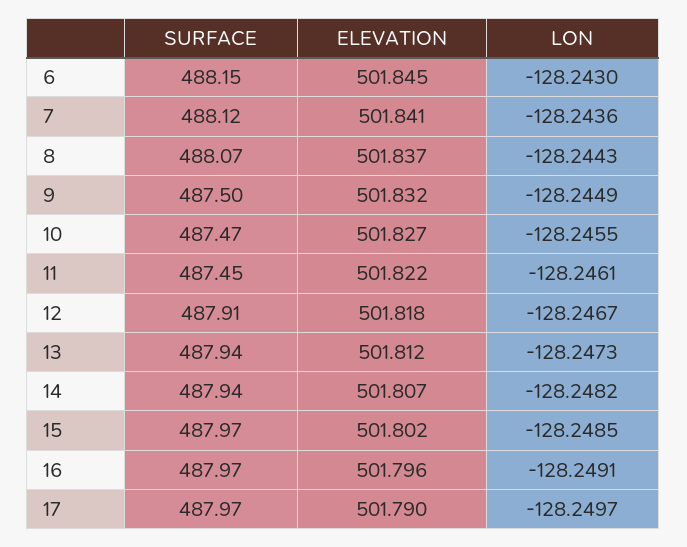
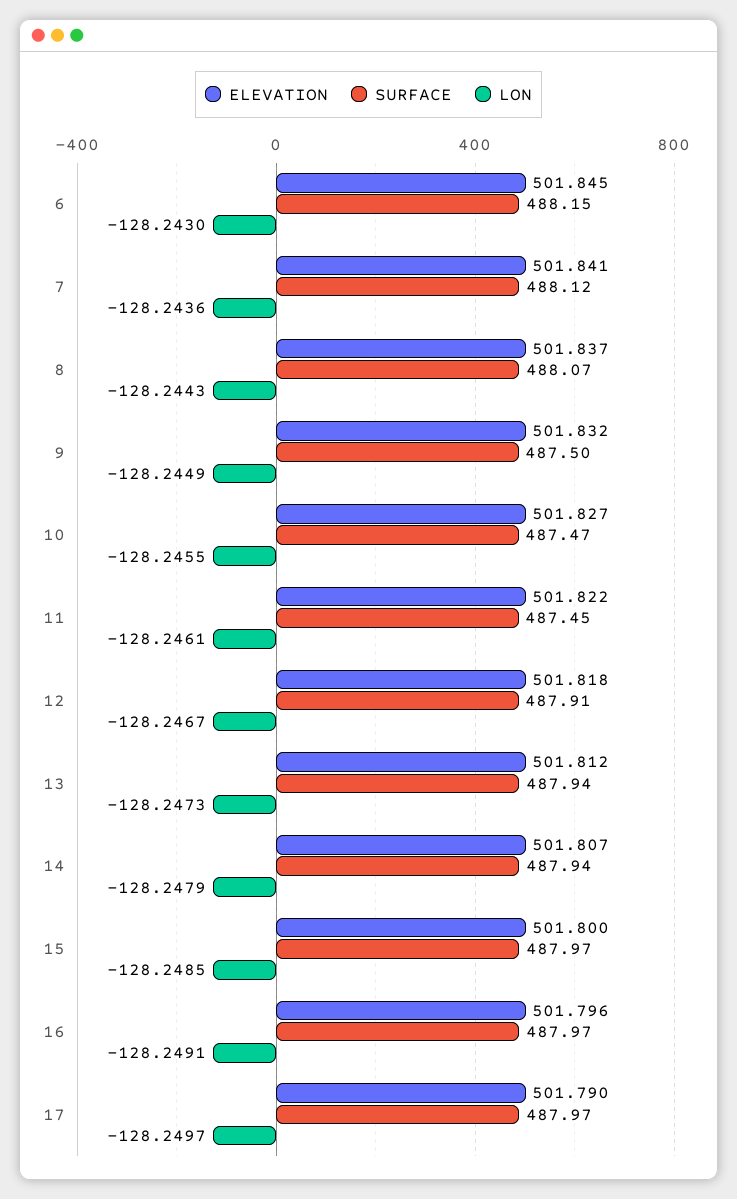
LON, 14: -128.2482 -> -128.2479
ELEVATION, 15: 501.802 -> 501.8

